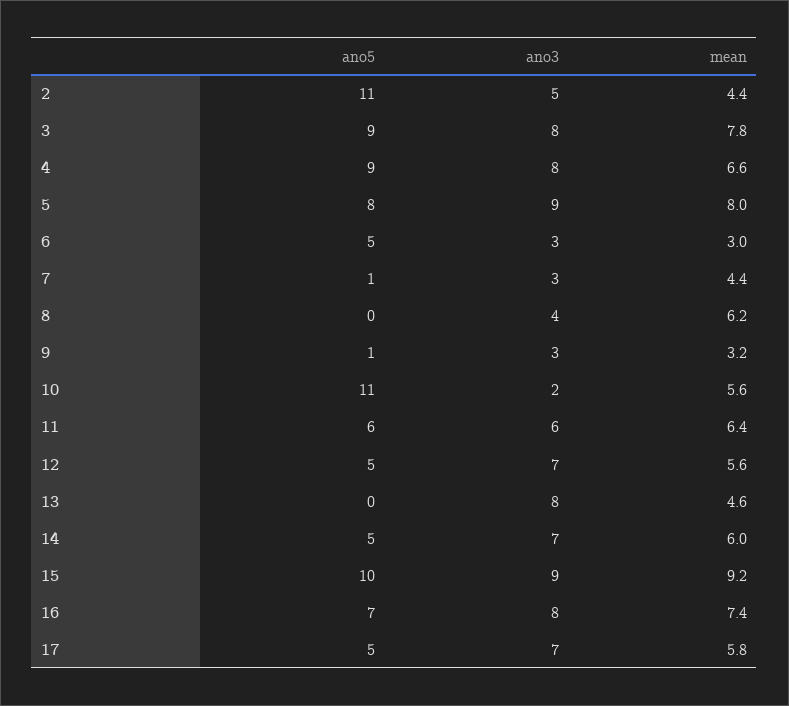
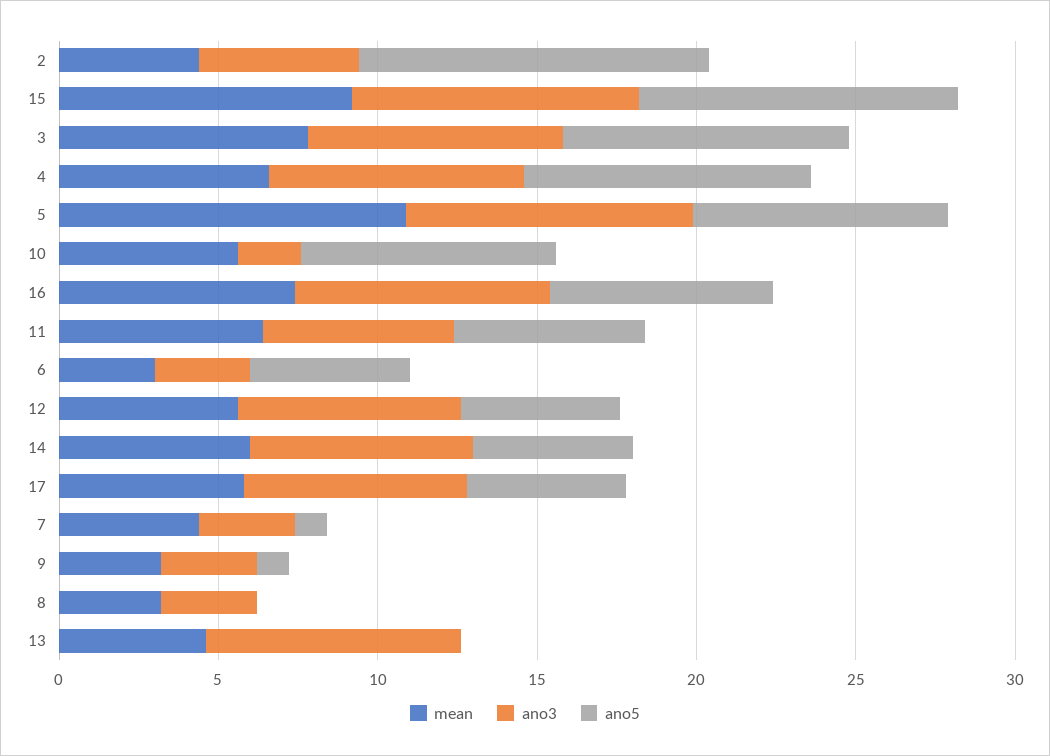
mean, 5: 8 -> 11
ano3, 8: 4 -> 3
mean, 8: 6.2 -> 3
ano5, 10: 11 -> 8

